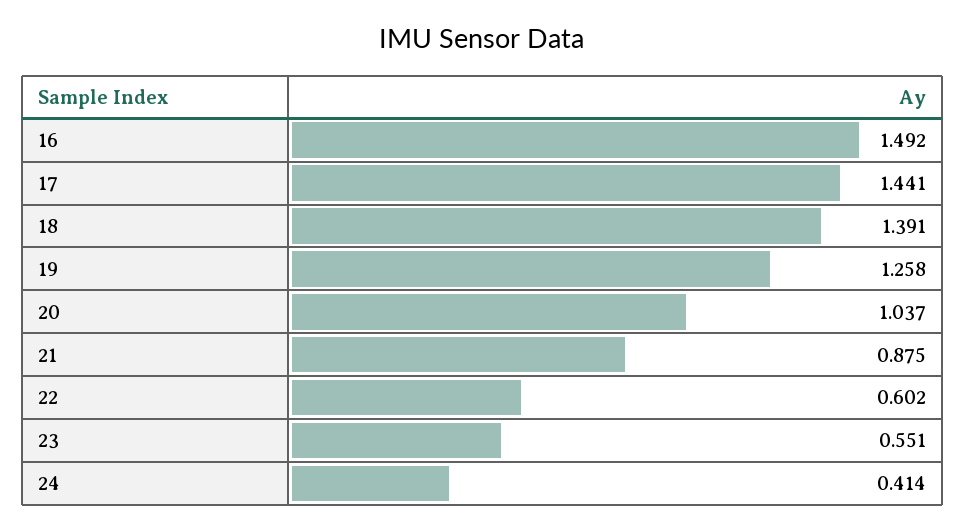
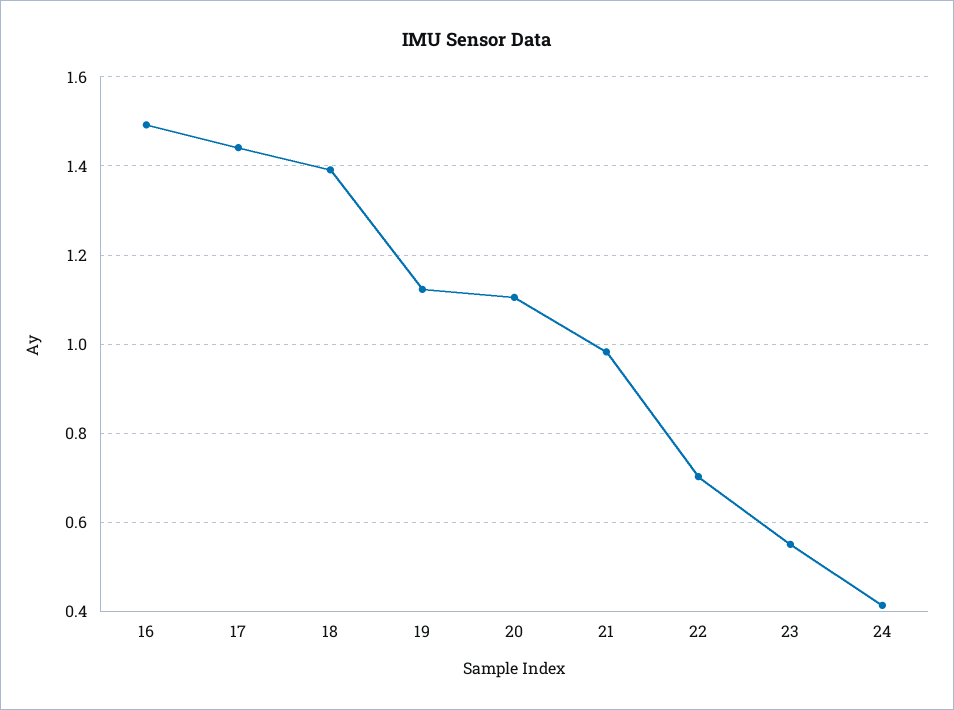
19: 1.258 -> 1.12
20: 1.037 -> 1.1
21: 0.875 -> 0.98
22: 0.602 -> 0.7

